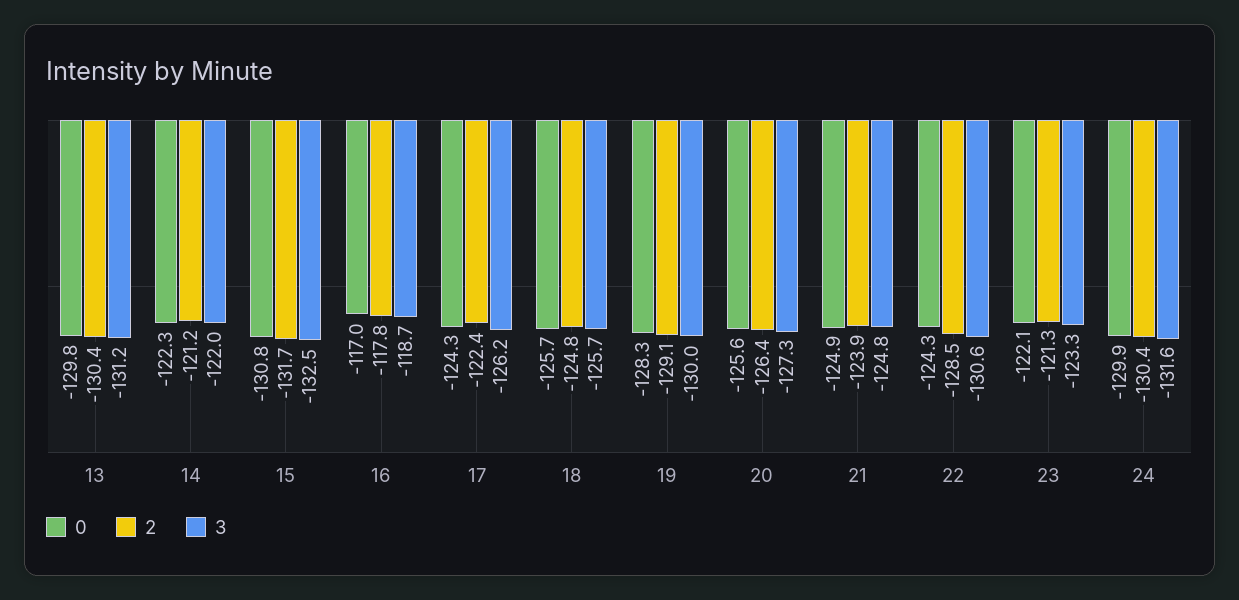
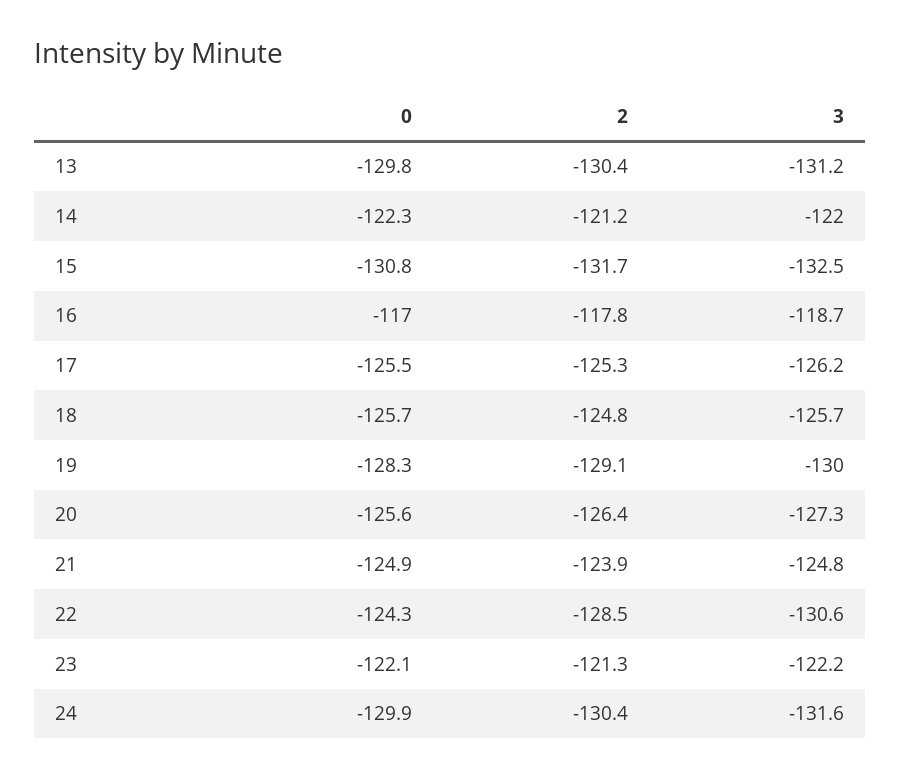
0, 17: -124.3 -> -125.5
2, 17: -122.4 -> -125.3
3, 23: -123.3 -> -122.2

